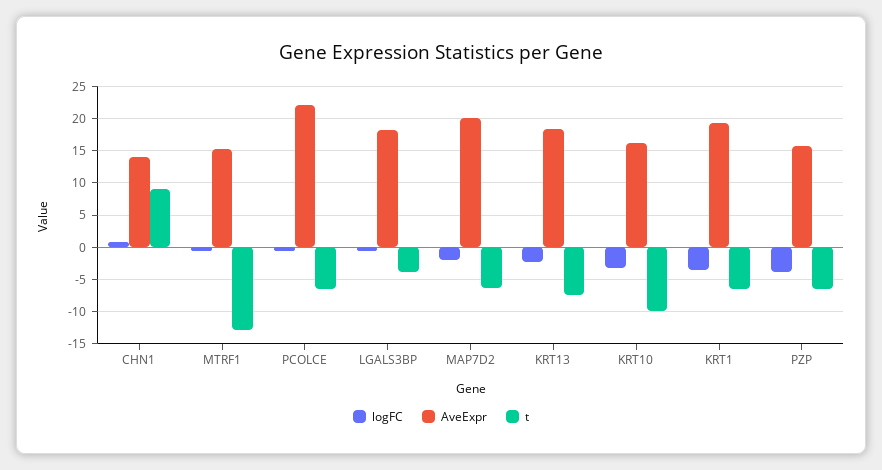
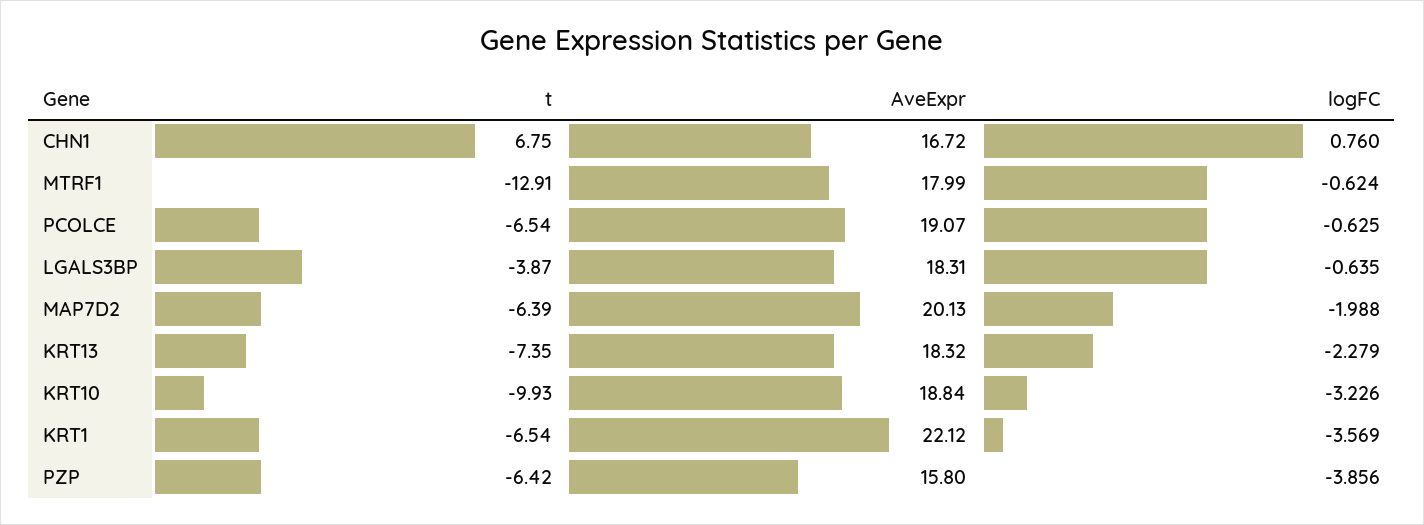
AveExpr, CHN1: 14 -> 16.72
t, CHN1: 9 -> 6.75
AveExpr, MTRF1: 15 -> 17.99
AveExpr, PCOLCE: 22 -> 19.07
AveExpr, KRT10: 16 -> 18.84
AveExpr, KRT1: 19 -> 22.12

